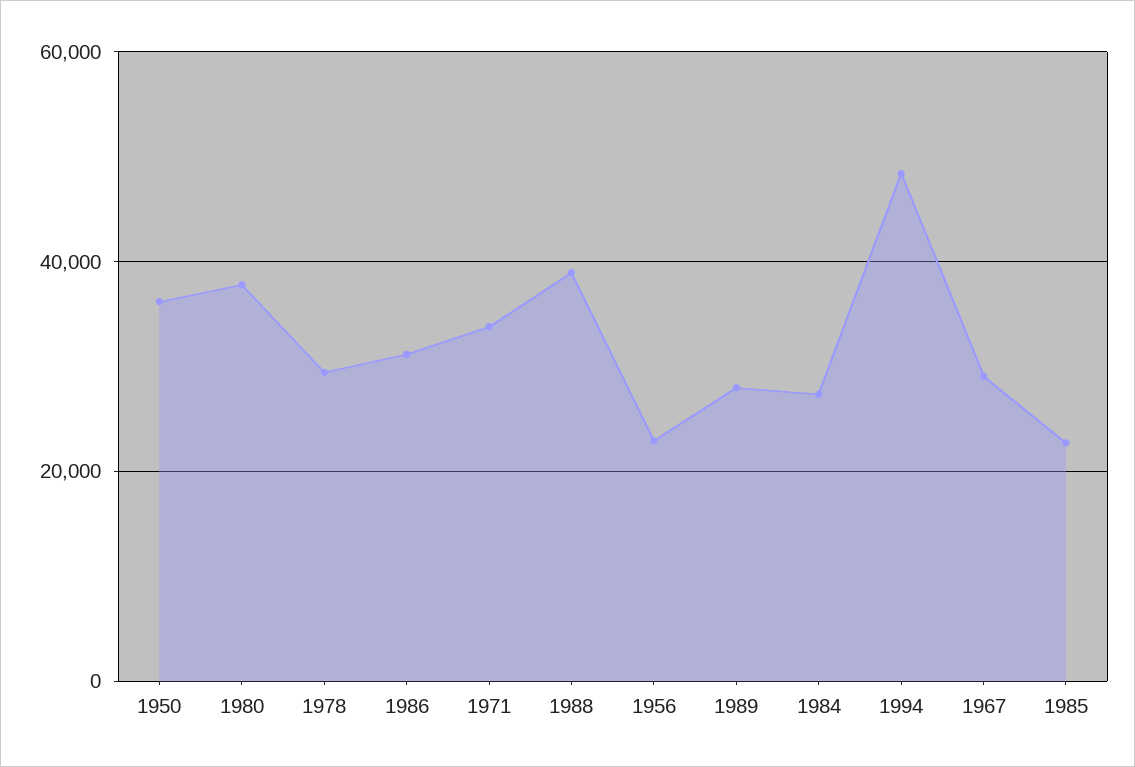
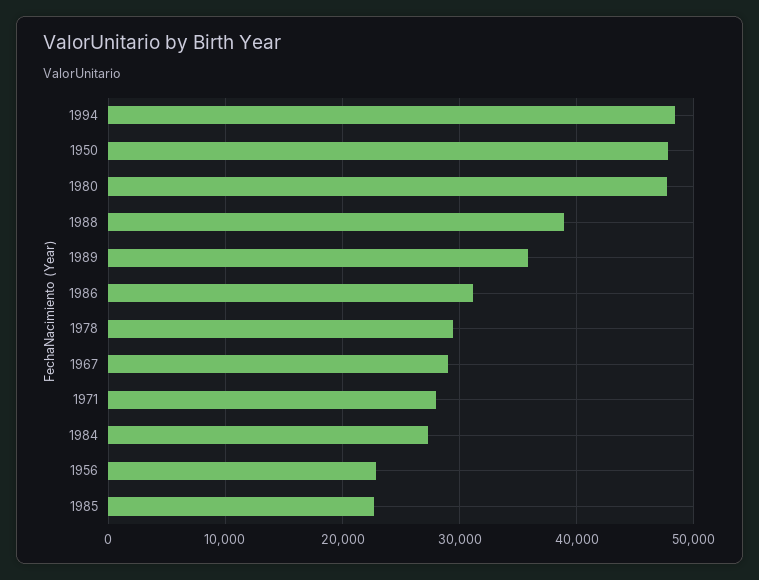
1950: 36000 -> 48000
1980: 38000 -> 48000
1971: 34000 -> 28000
1989: 28000 -> 36000

